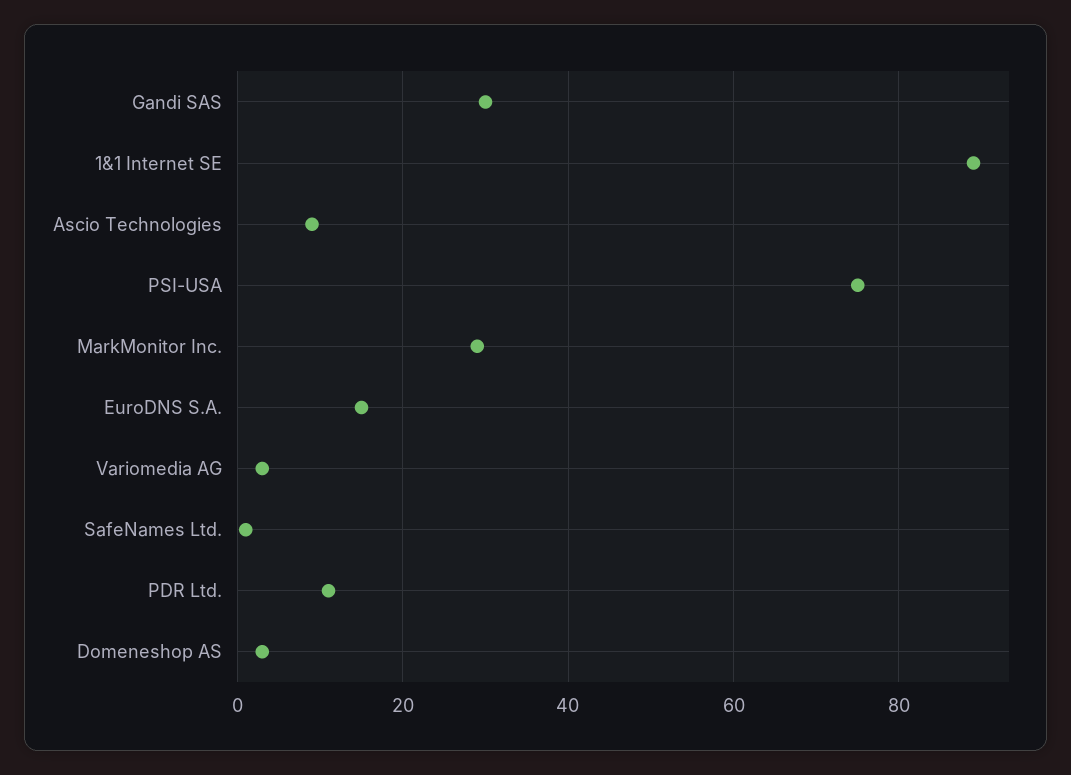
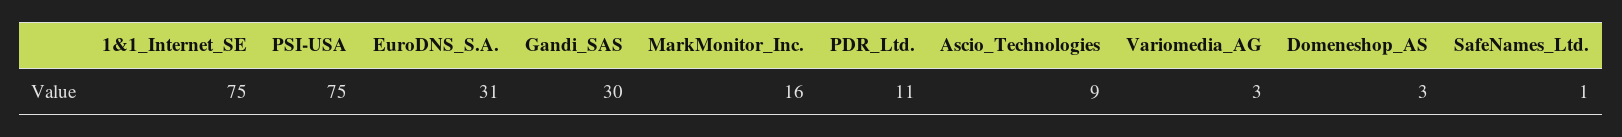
1&1 Internet SE: 90 -> 75
MarkMonitor Inc.: 30 -> 16
EuroDNS S.A.: 15 -> 31

